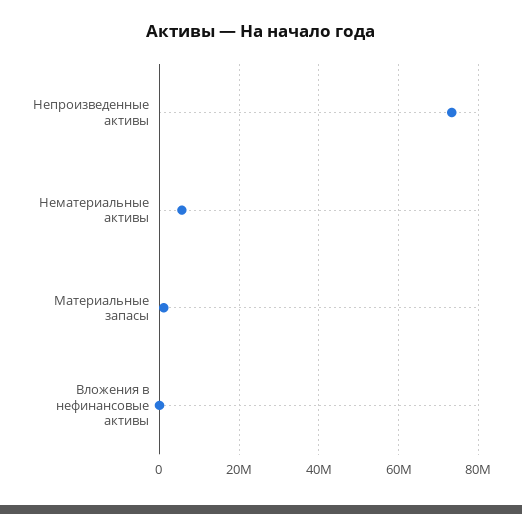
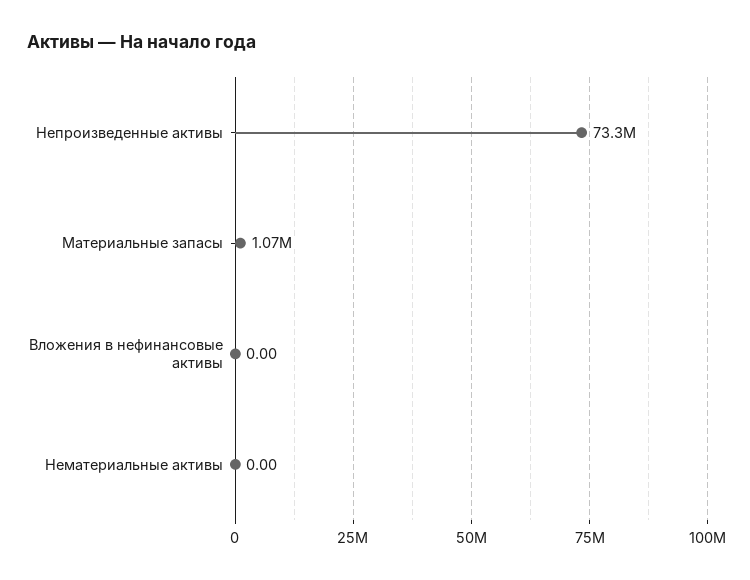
Нематериальные активы: 6000000 -> 0

